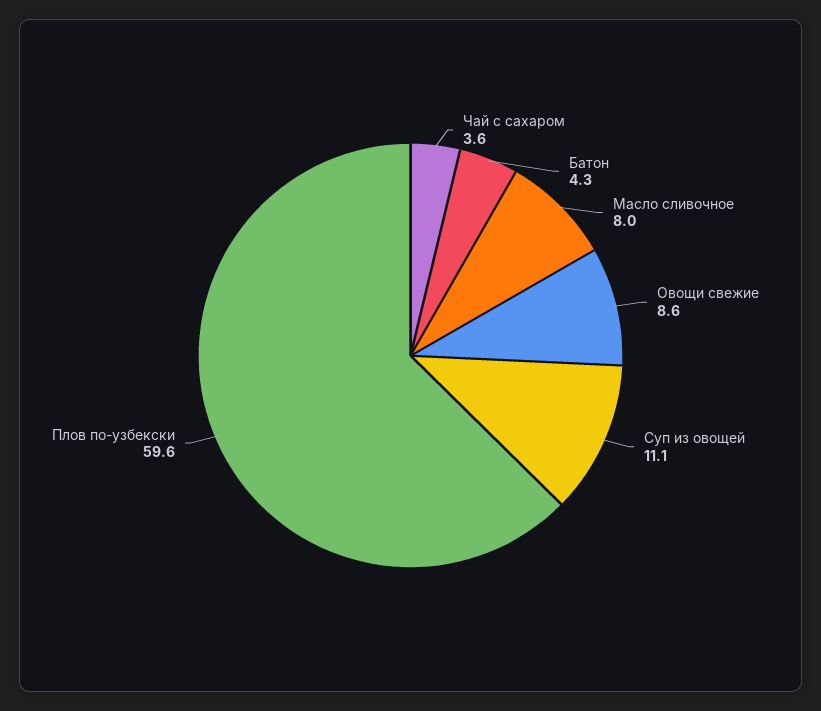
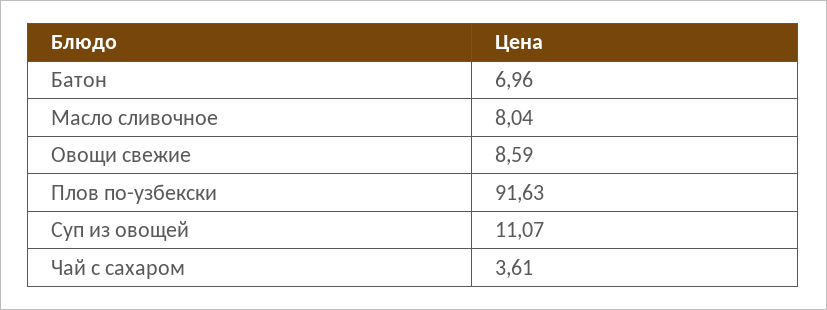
Батон: 4.3 -> 6.96
Плов по-узбекски: 59.6 -> 91.63

